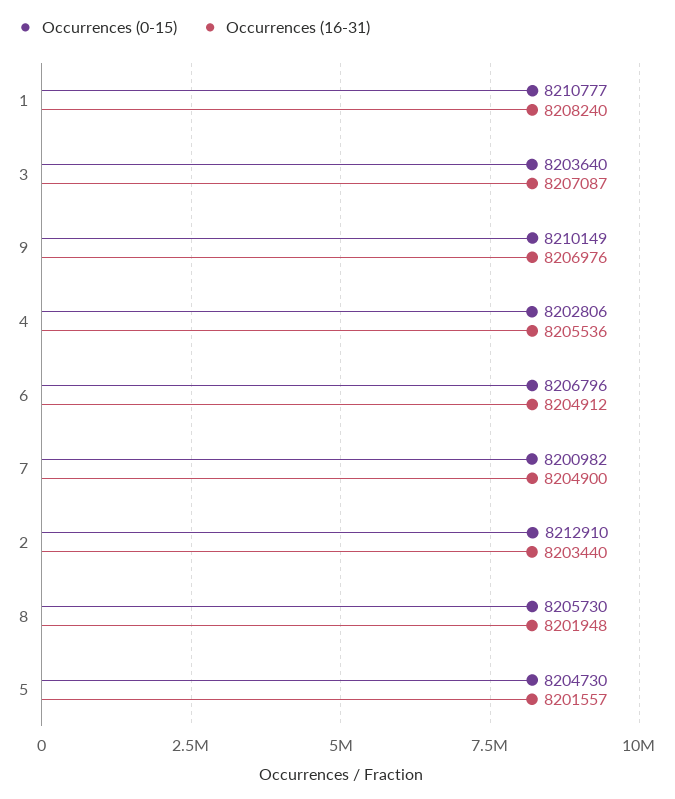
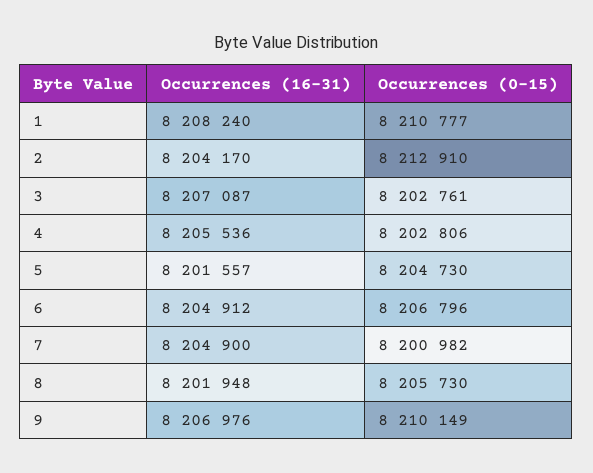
Occurrences (0-15), 3: 8203640 -> 8202761
Occurrences (16-31), 2: 8203440 -> 8204170

